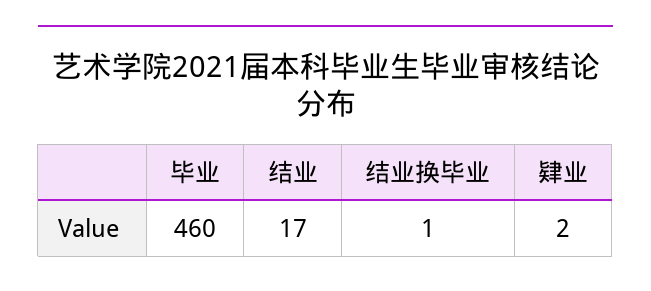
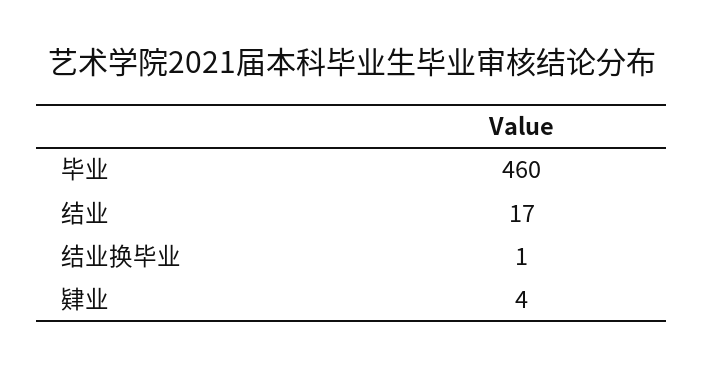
肄业: 2 -> 4

